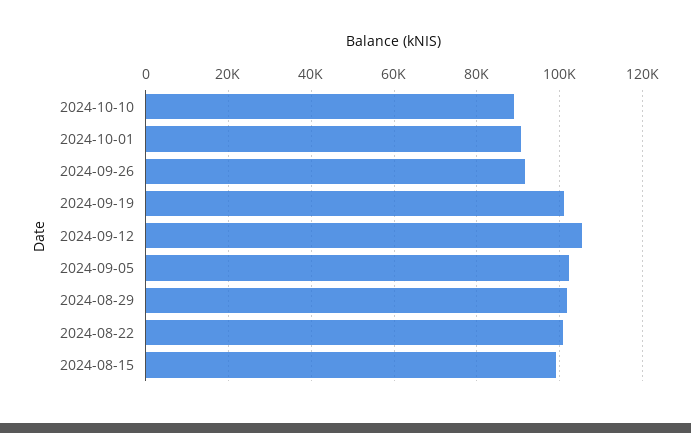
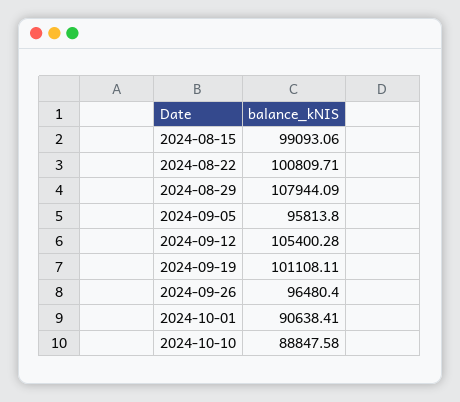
2024-09-26: 92000 -> 96480.4
2024-09-05: 102000 -> 95813.8
2024-08-29: 102000 -> 107944.09

